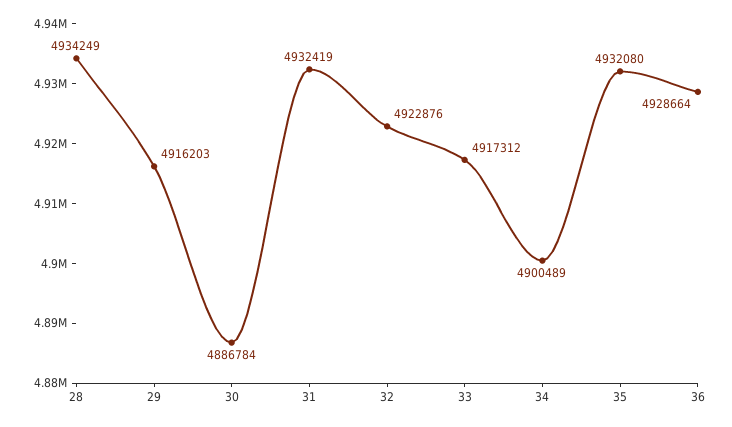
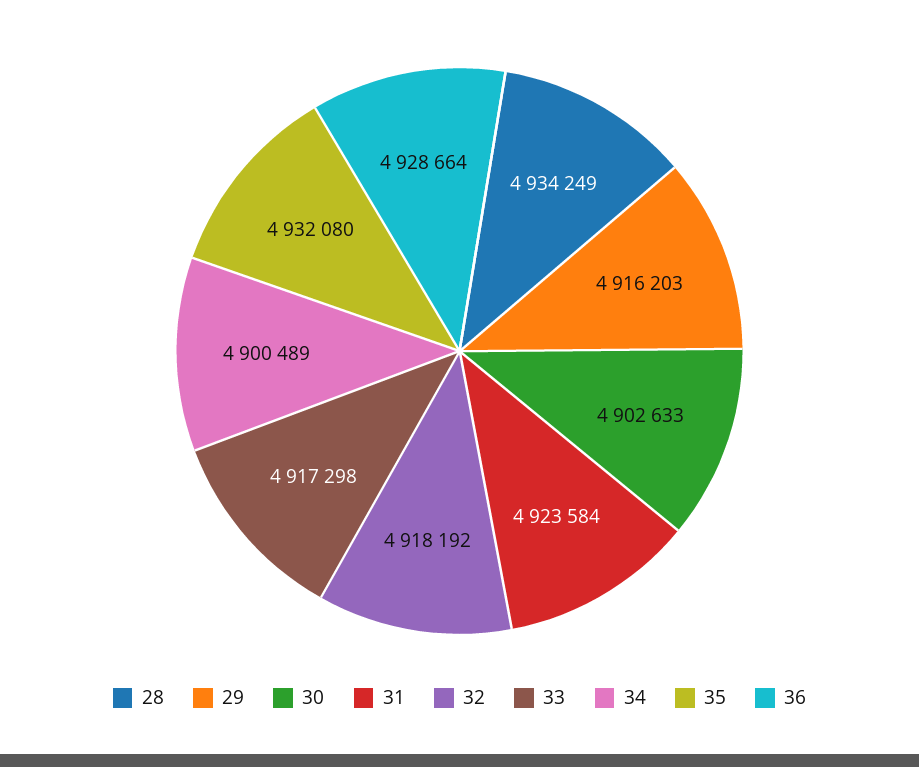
30: 4886784 -> 4902633
31: 4932419 -> 4923584
32: 4922876 -> 4918192
33: 4917312 -> 4917298

